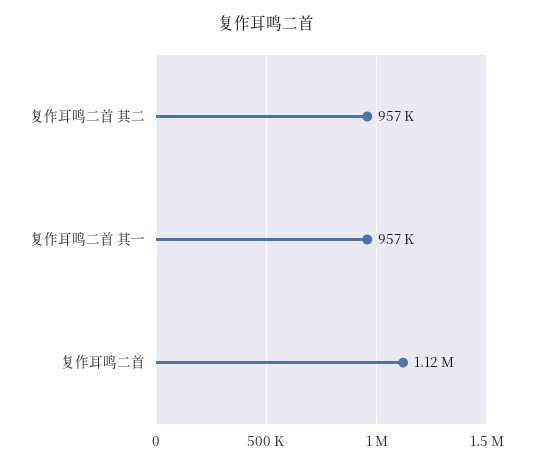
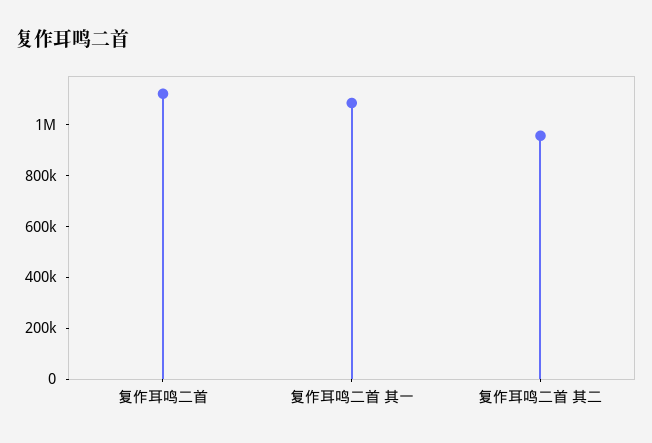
复作耳鸣二首 其一: 957000 -> 1100000

